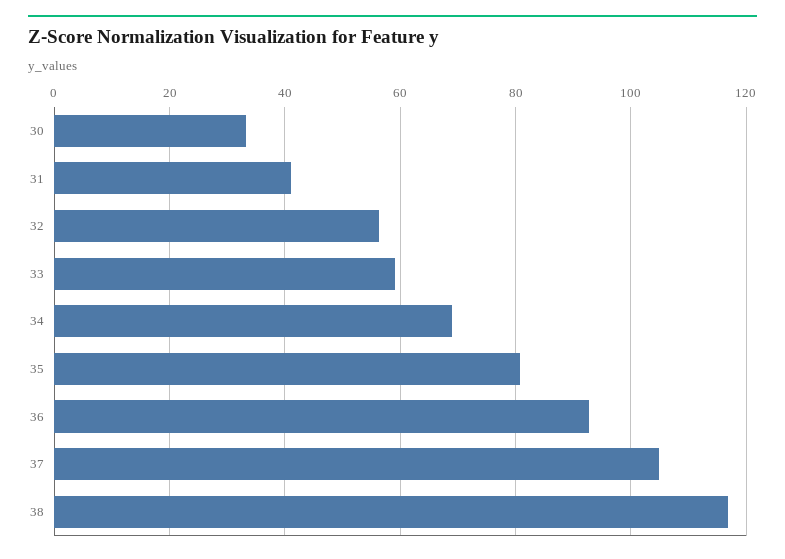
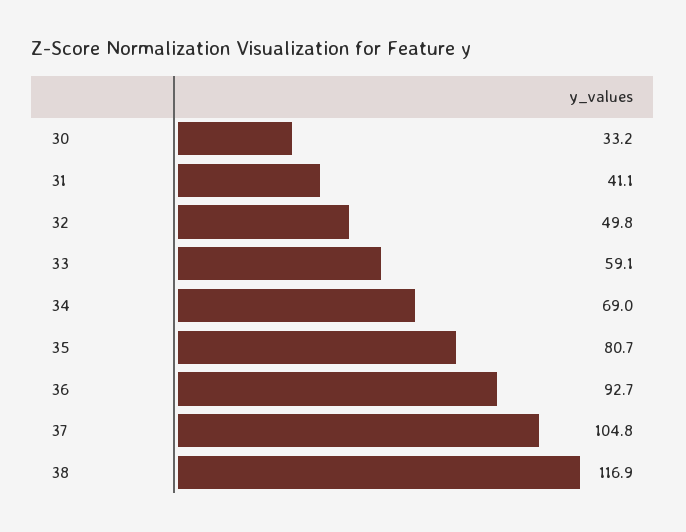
32: 56 -> 49.8

